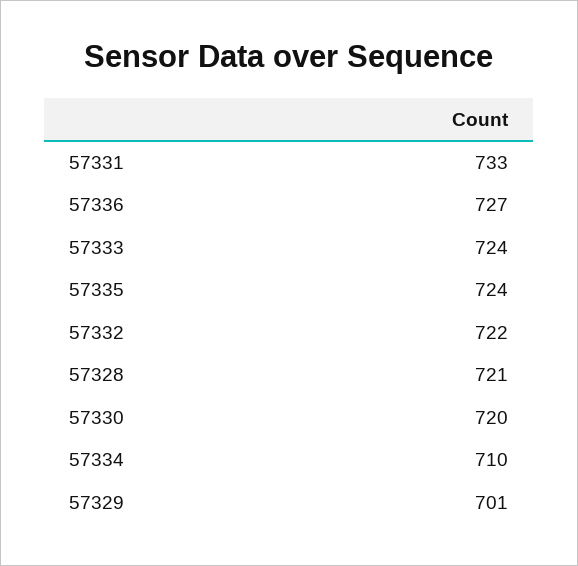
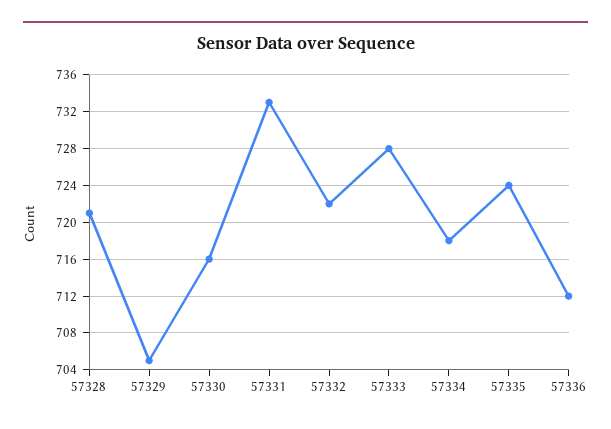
57336: 727 -> 712
57333: 724 -> 728
57330: 720 -> 716
57334: 710 -> 718
57329: 701 -> 705

